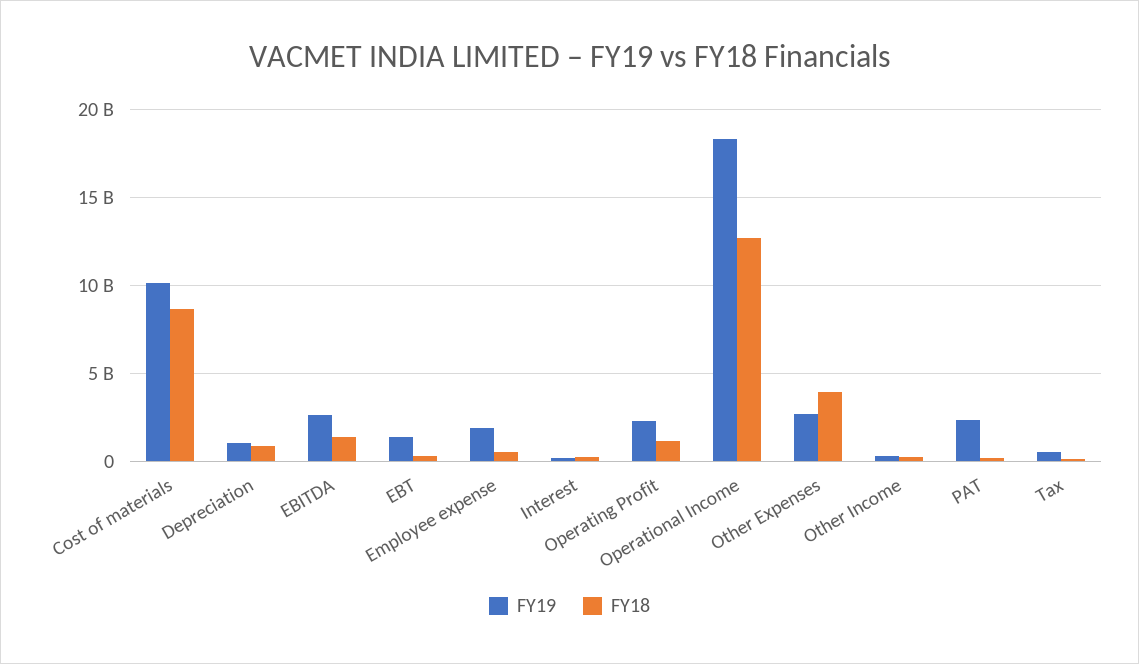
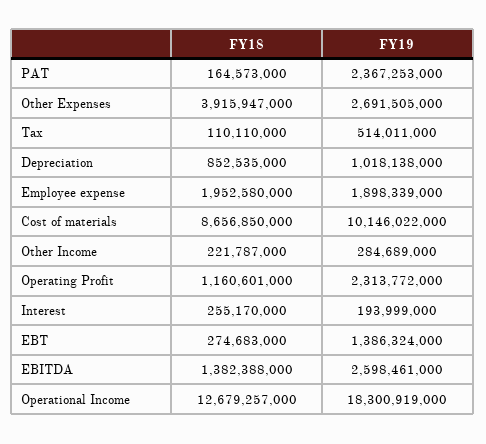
FY18, Employee expense: 500000000 -> 1952580000

